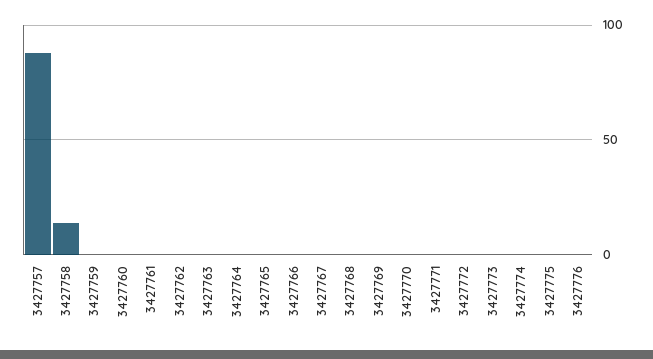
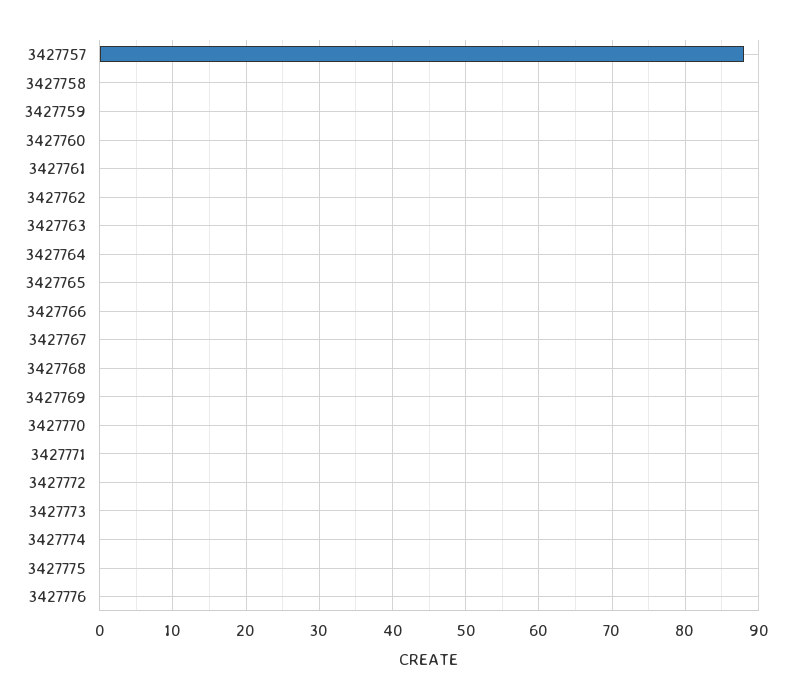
3427758: 15 -> 0

